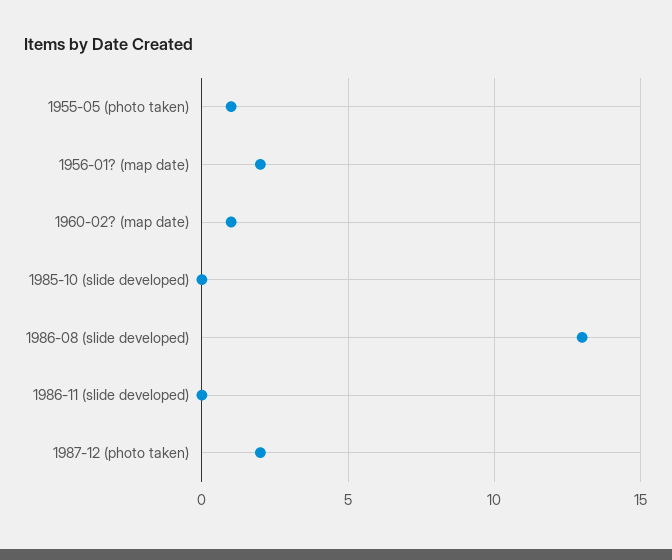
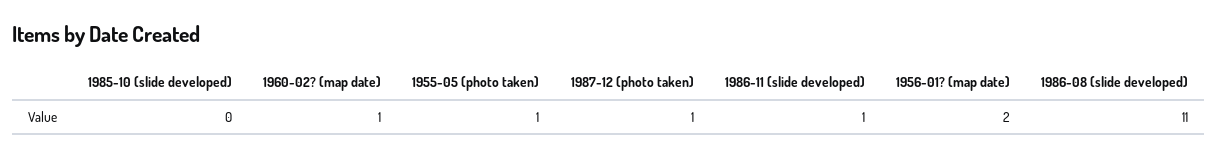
1986-08 (slide developed): 13 -> 11
1986-11 (slide developed): 0 -> 1
1987-12 (photo taken): 2 -> 1

